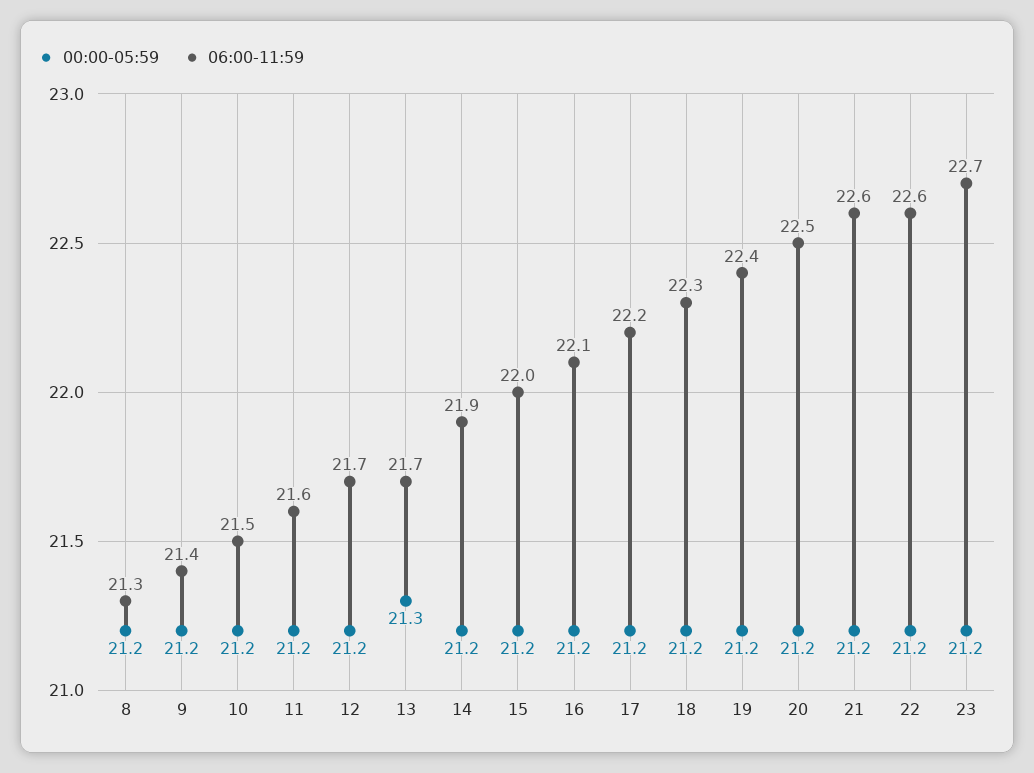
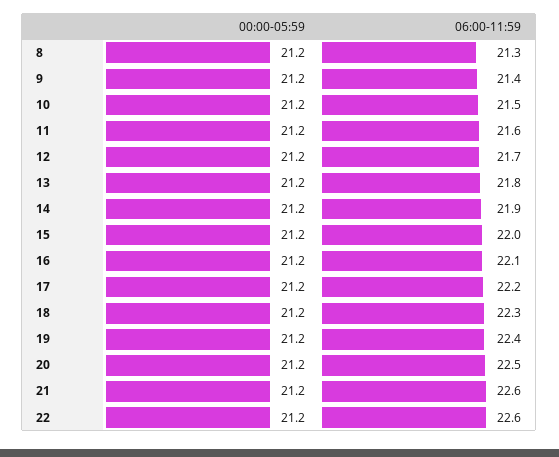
00:00-05:59, 13: 21.3 -> 21.2
06:00-11:59, 13: 21.7 -> 21.8
00:00-05:59, 23: 21.2 -> none
06:00-11:59, 23: 22.7 -> none

